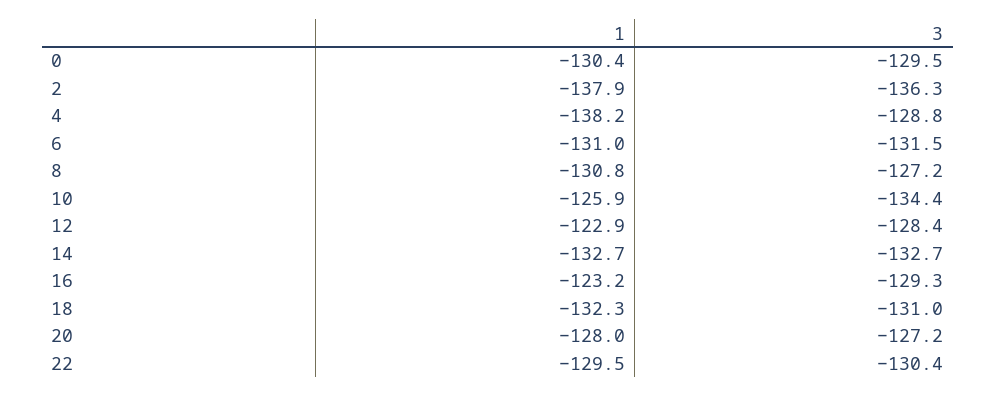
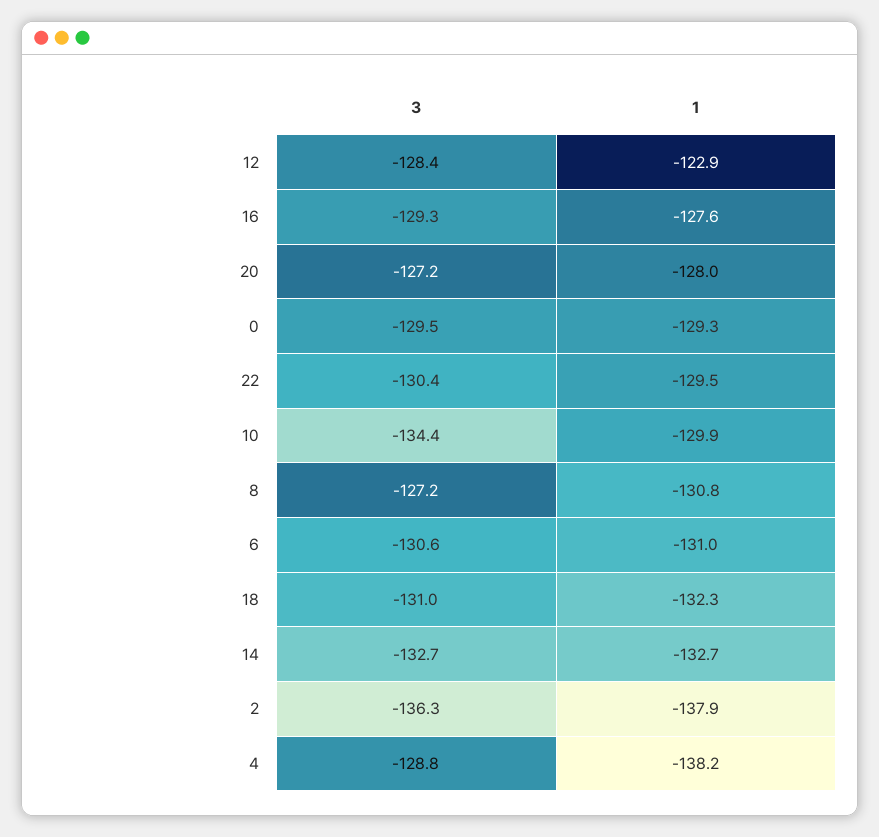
1, 0: -130.4 -> -129.3
3, 6: -131.5 -> -130.6
1, 10: -125.9 -> -129.9
1, 16: -123.2 -> -127.6

